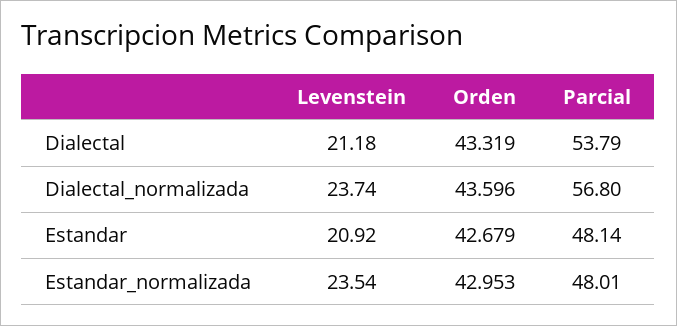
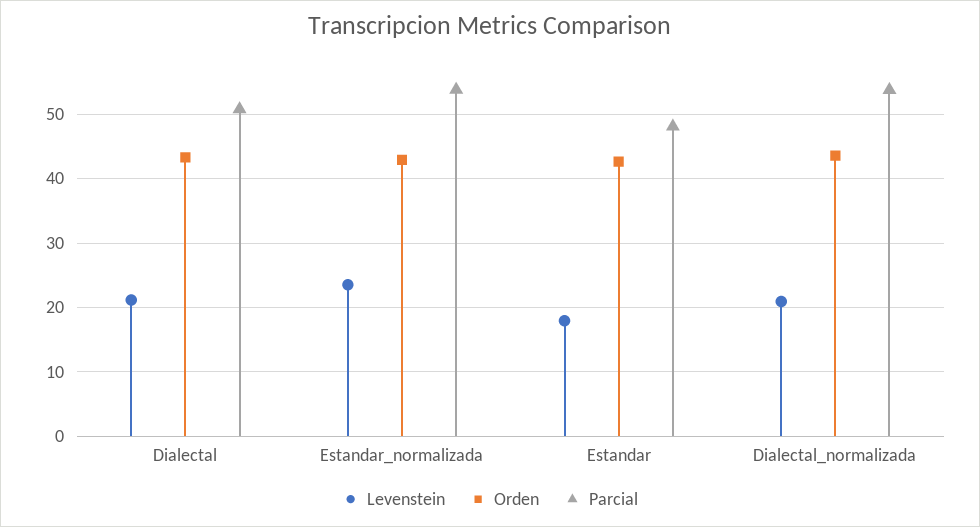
Parcial, Dialectal: 53.79 -> 51
Levenstein, Dialectal_normalizada: 23.74 -> 21
Parcial, Dialectal_normalizada: 56.8 -> 54
Levenstein, Estandar: 20.92 -> 18
Parcial, Estandar_normalizada: 48.01 -> 54

